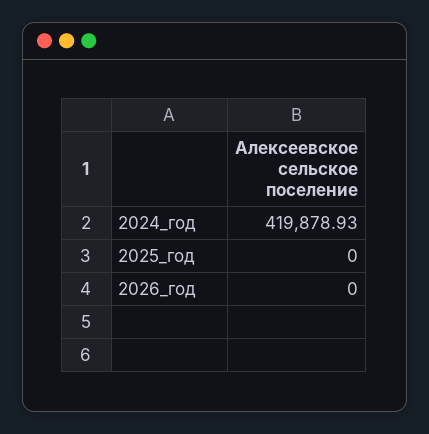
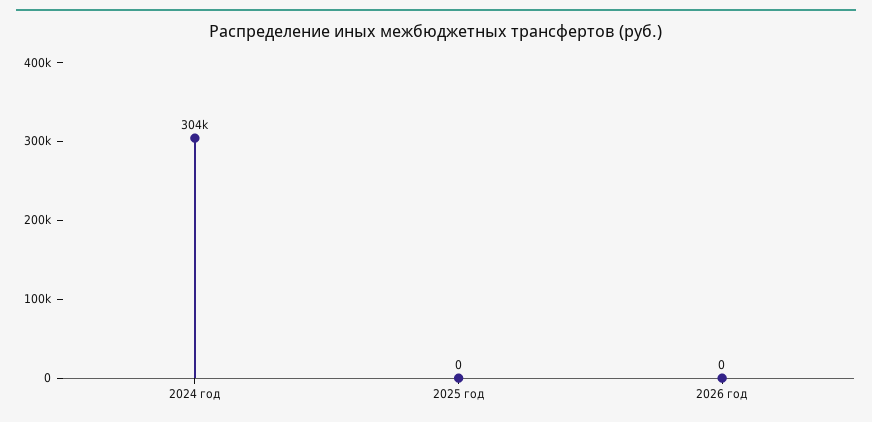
2024_год: 419878.93 -> 304000

